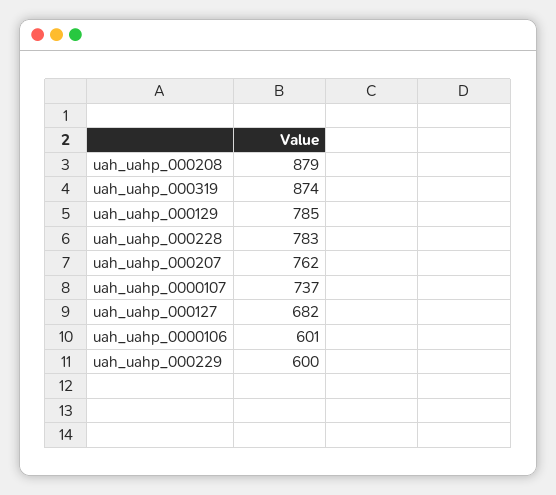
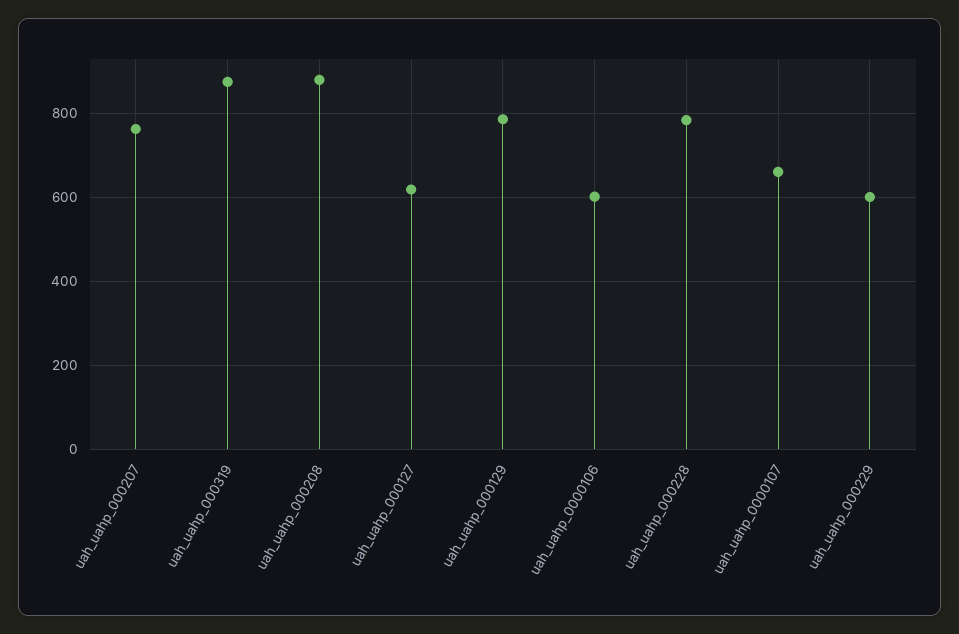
uah_uahp_0000107: 737 -> 660
uah_uahp_000127: 682 -> 620

